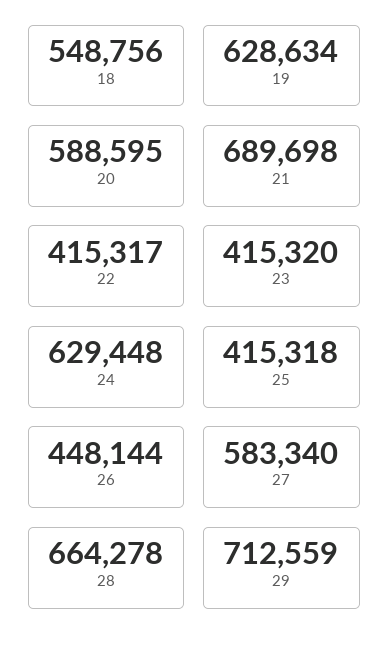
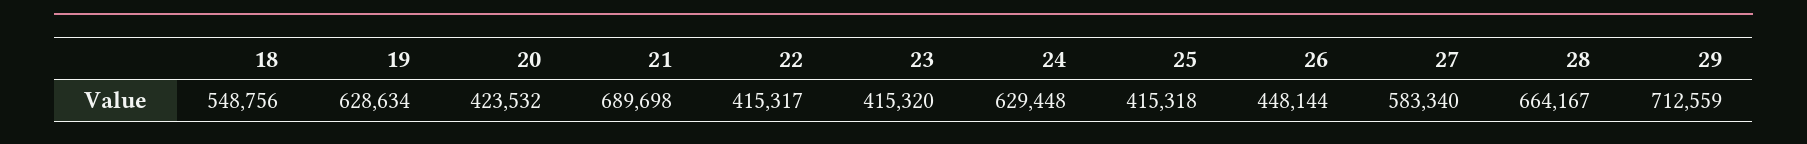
20: 588595 -> 423532
28: 664278 -> 664167

